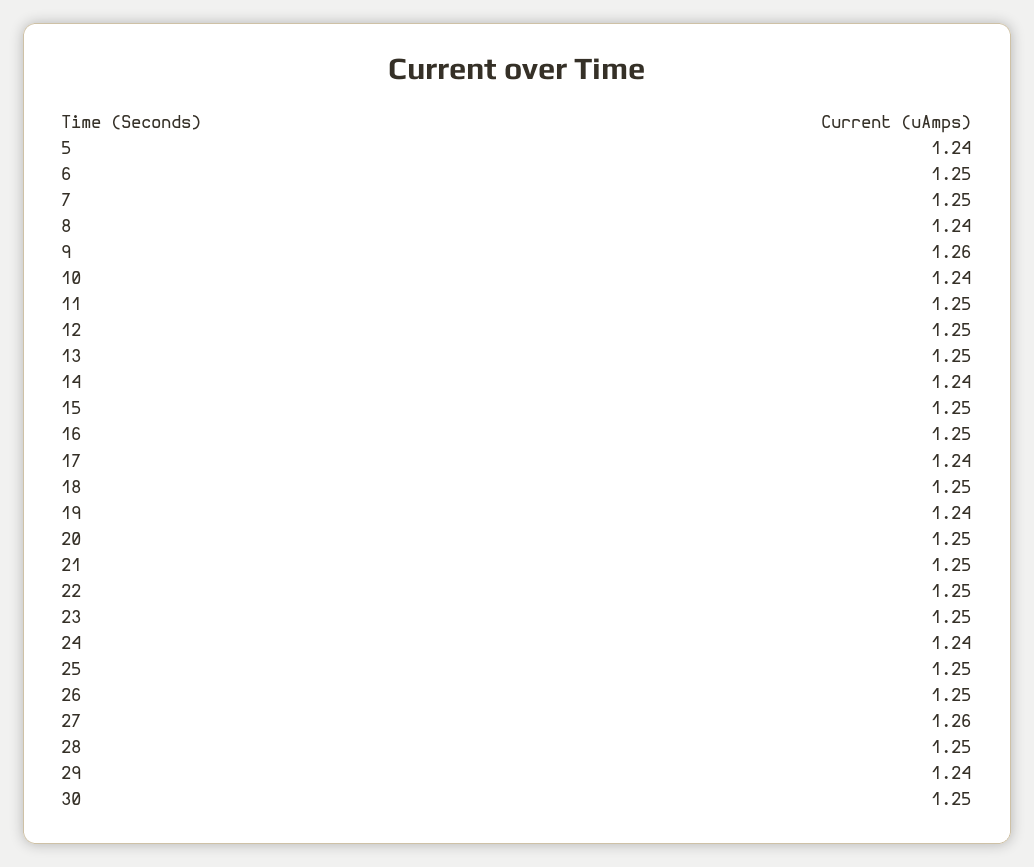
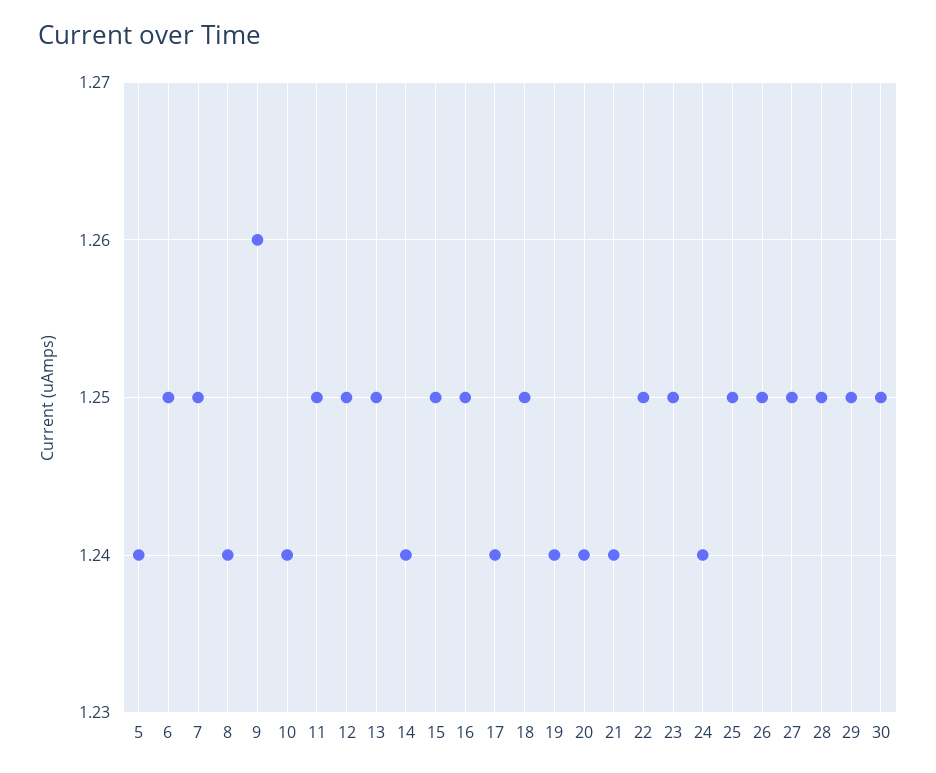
20: 1.25 -> 1.24
21: 1.25 -> 1.24
27: 1.26 -> 1.25
29: 1.24 -> 1.25

